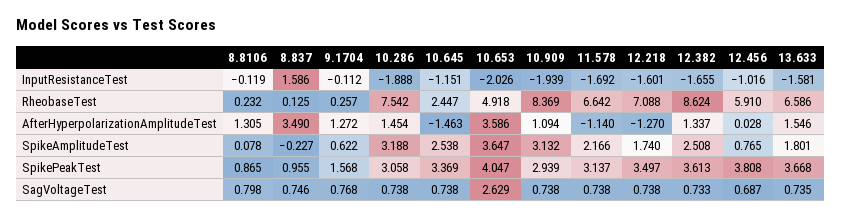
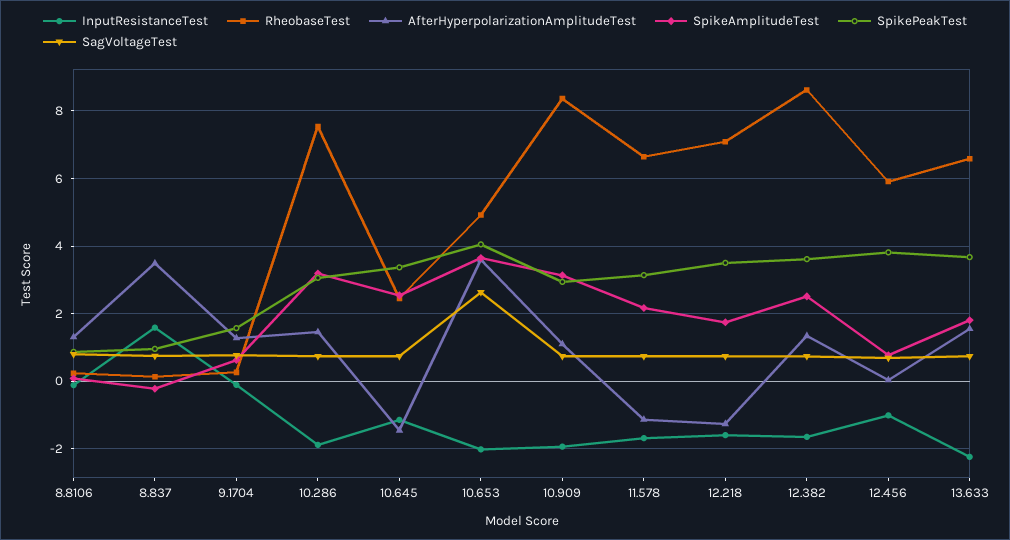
InputResistanceTest, 13.633: -1.581 -> -2.2

